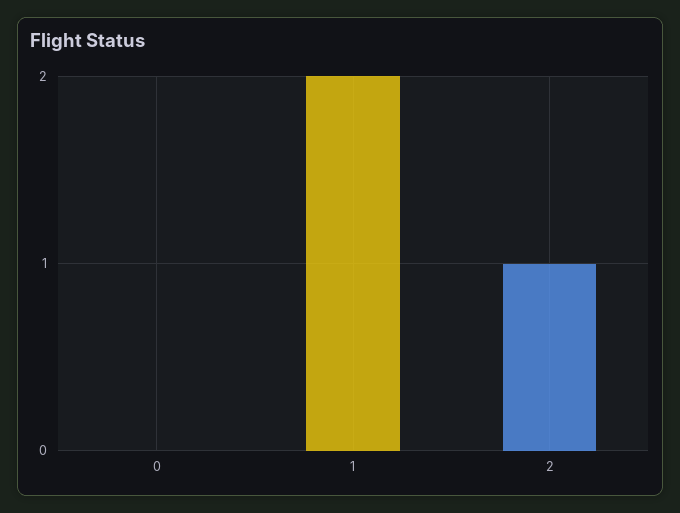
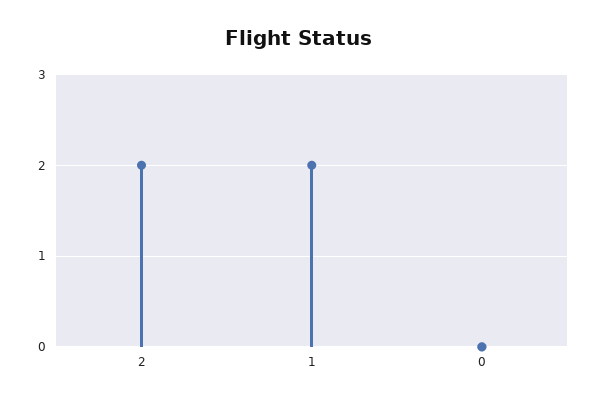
2: 1 -> 2

